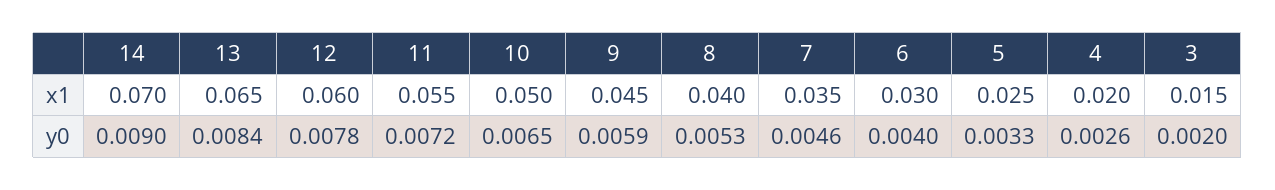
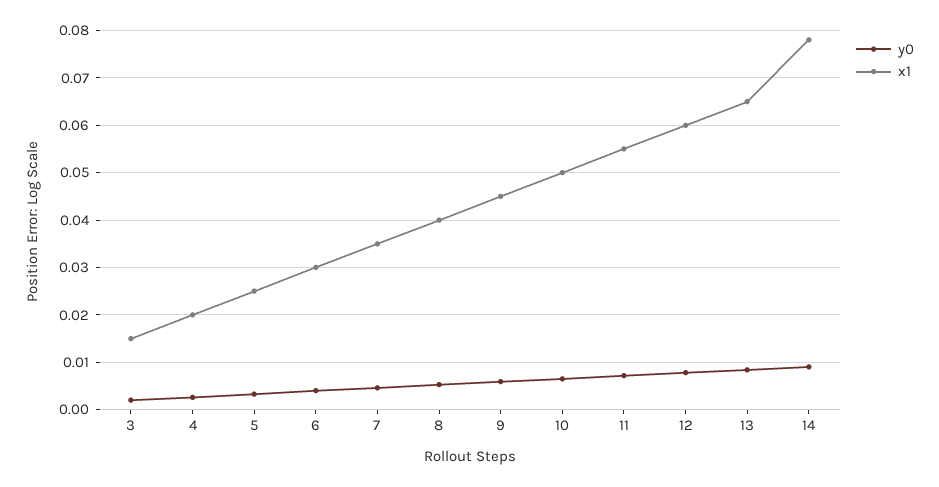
x1, 14: 0.07 -> 0.078

